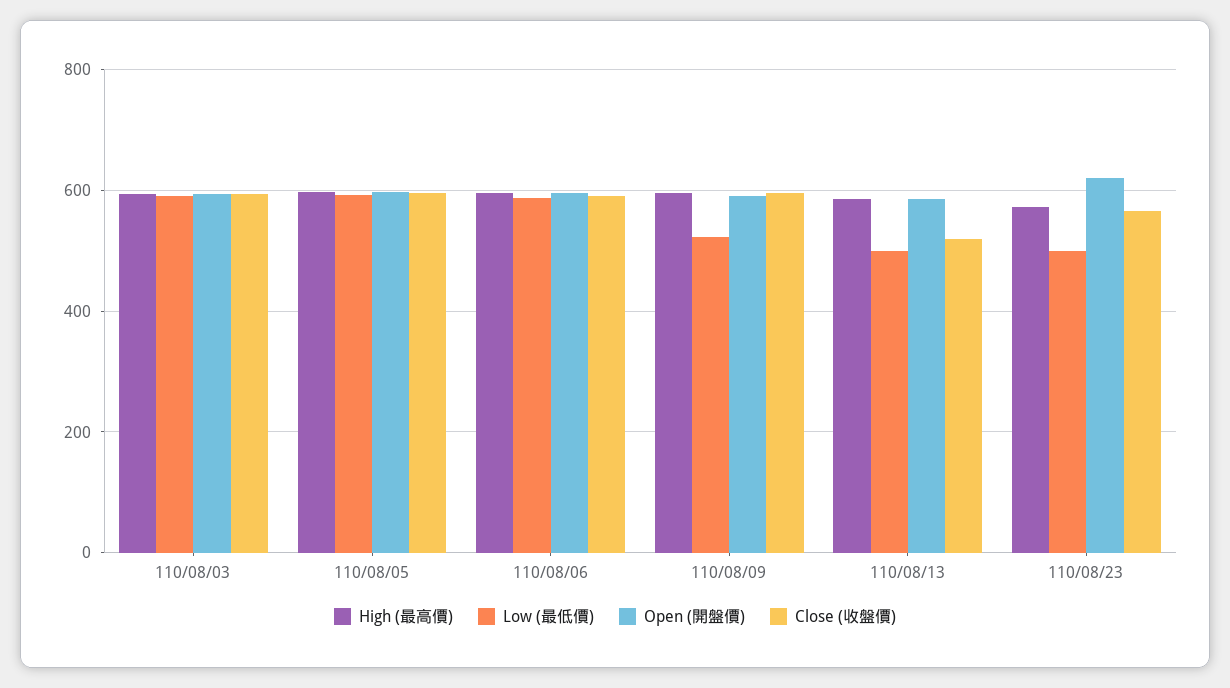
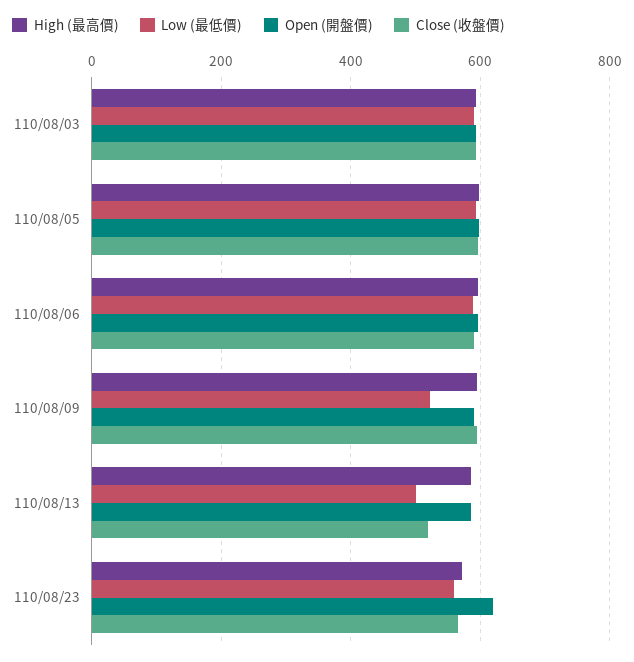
Low (最低價), 110/08/23: 500 -> 560

